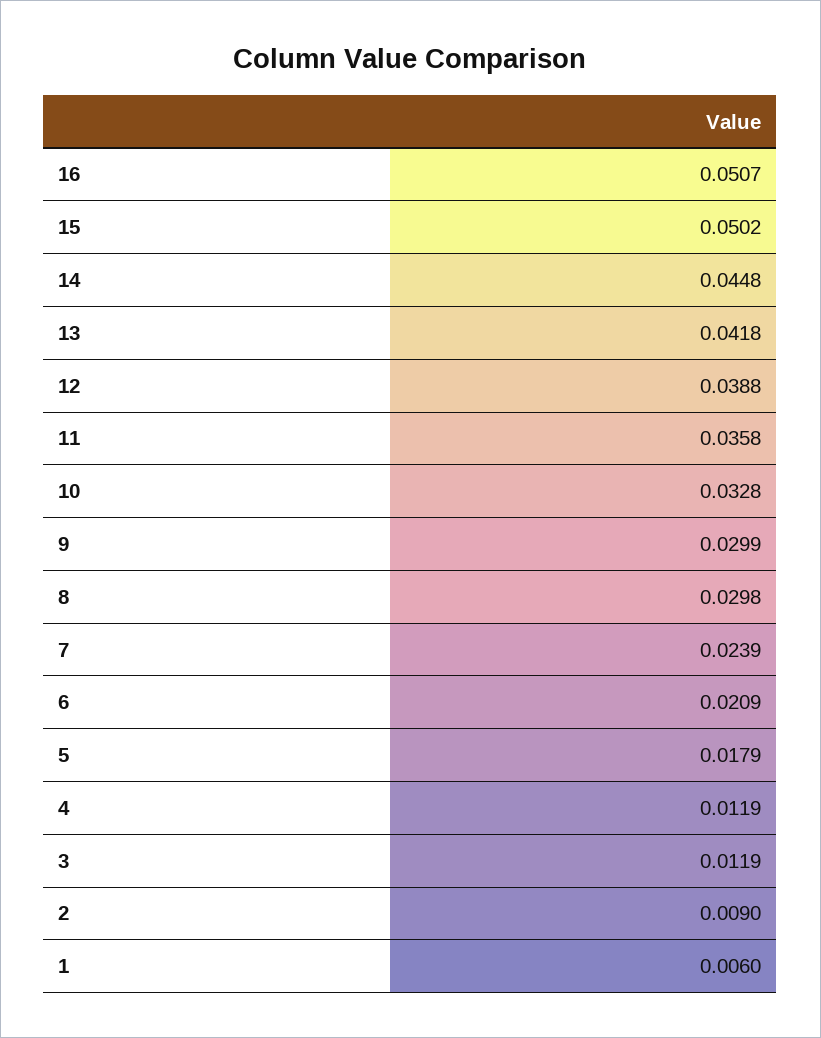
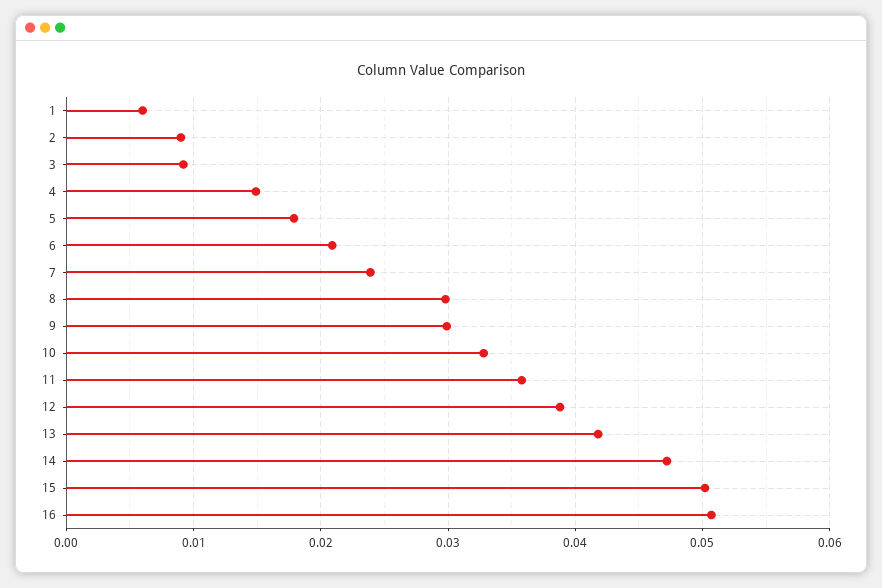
14: 0.0448 -> 0.047
4: 0.0119 -> 0.015
3: 0.0119 -> 0.009

